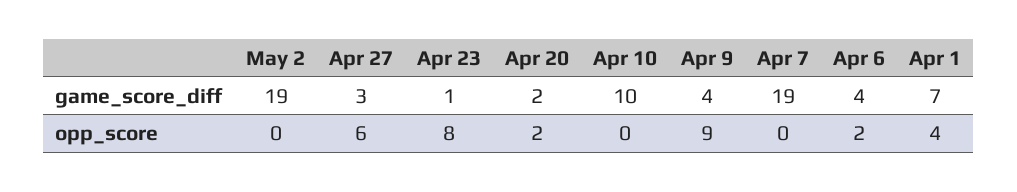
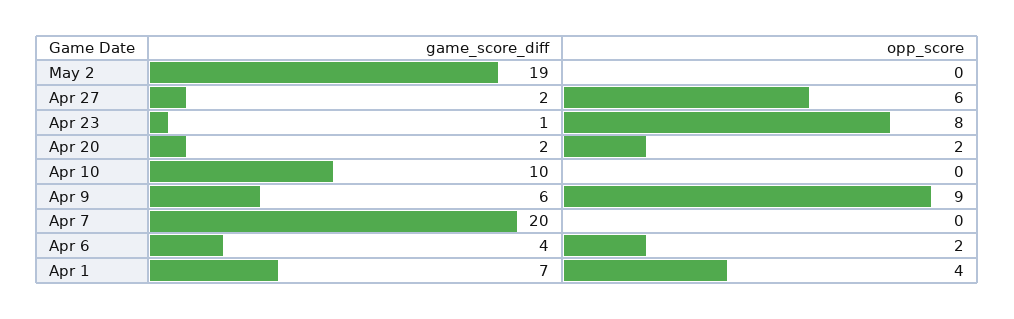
Apr 27, game_score_diff: 3 -> 2
Apr 9, game_score_diff: 4 -> 6
Apr 7, game_score_diff: 19 -> 20

